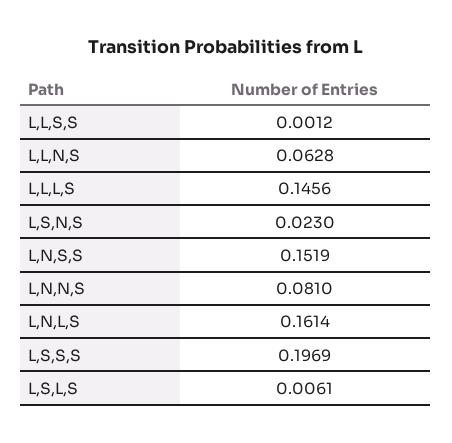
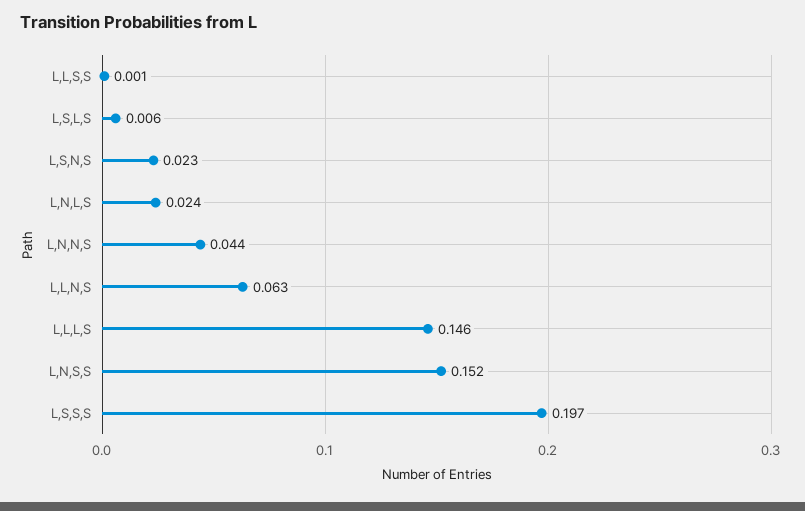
L,N,N,S: 0.081 -> 0.044
L,N,L,S: 0.1614 -> 0.024

